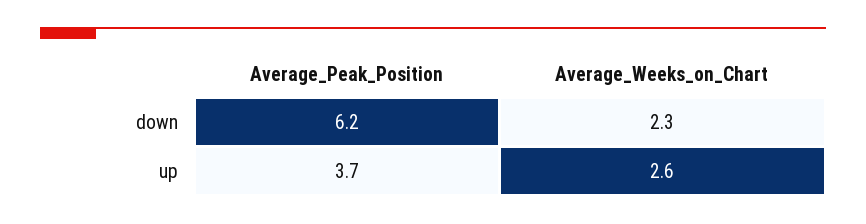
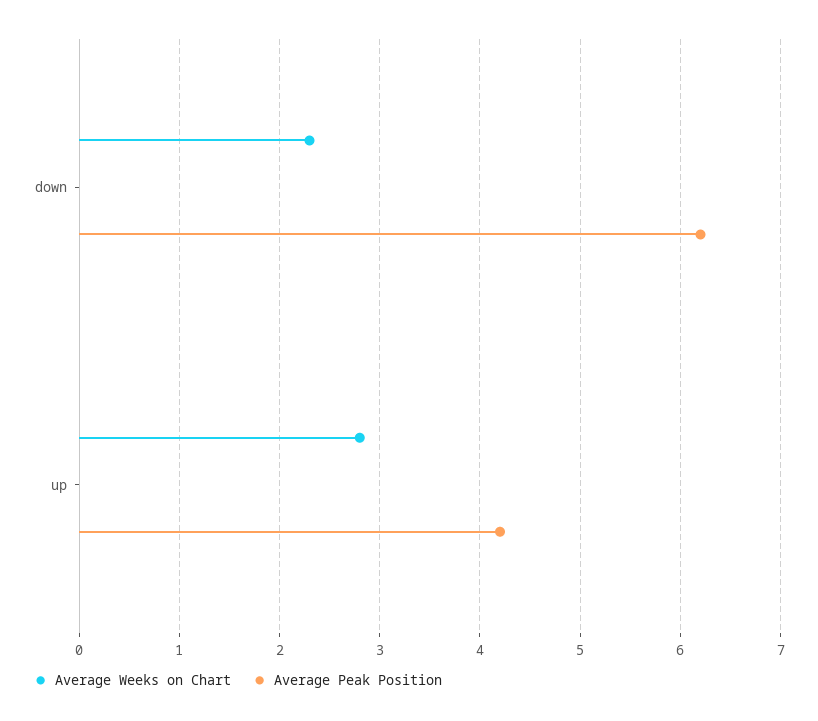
Average_Peak_Position, up: 3.7 -> 4.2
Average_Weeks_on_Chart, up: 2.6 -> 2.8

